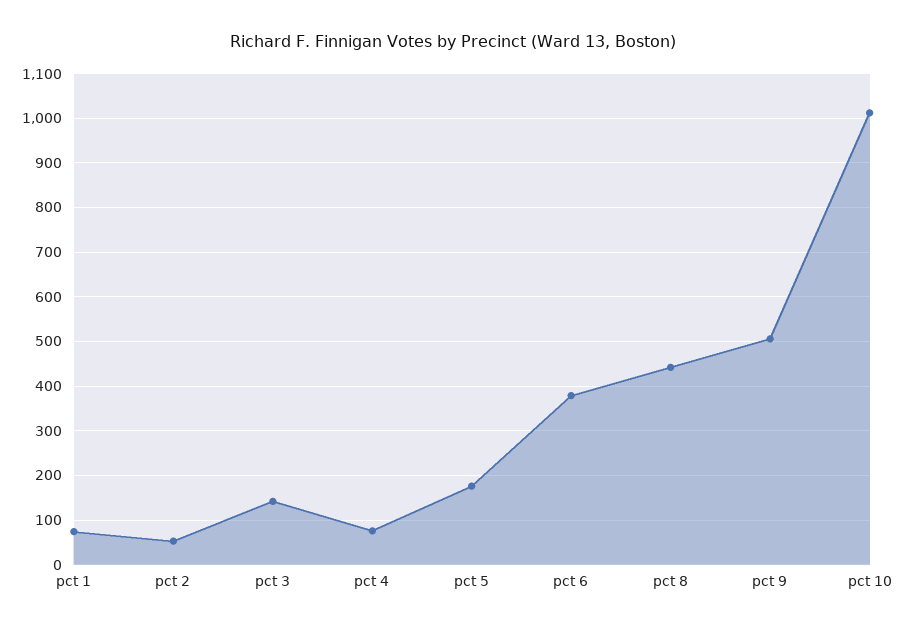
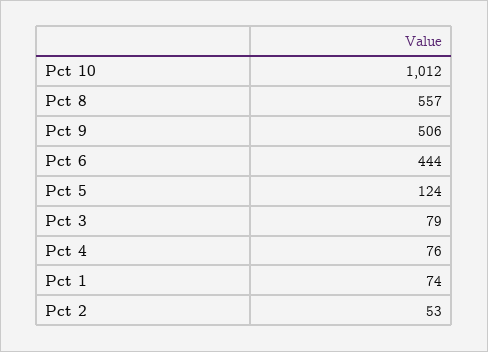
pct 3: 140 -> 79
pct 5: 180 -> 124
pct 6: 380 -> 444
pct 8: 440 -> 557

